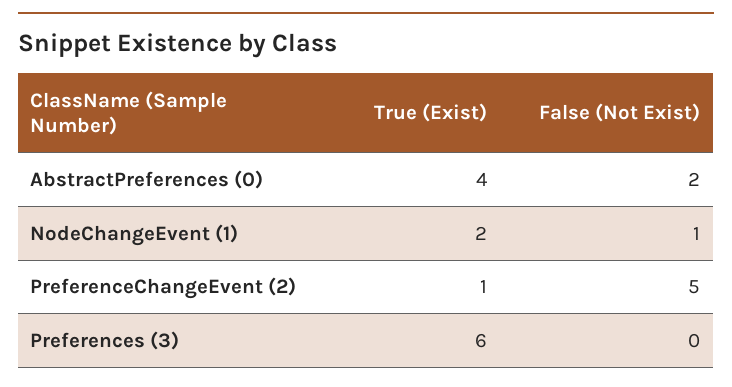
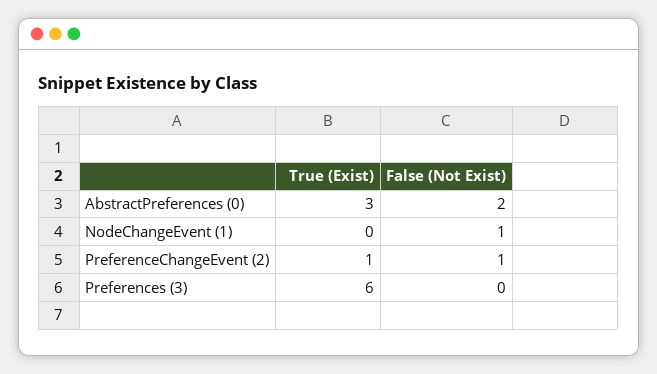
True (Exist), AbstractPreferences (0): 4 -> 3
True (Exist), NodeChangeEvent (1): 2 -> 0
False (Not Exist), PreferenceChangeEvent (2): 5 -> 1

